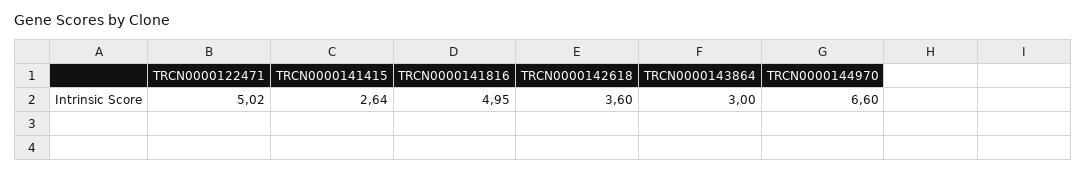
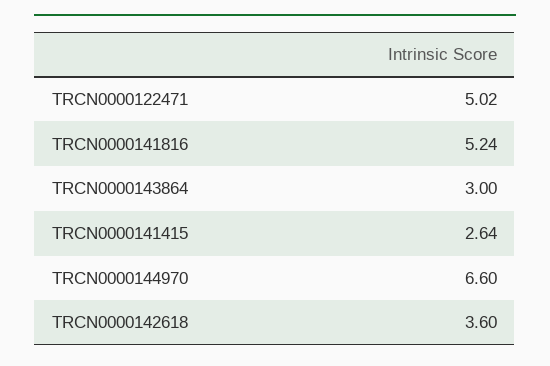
TRCN0000141816: 4.95 -> 5.24

